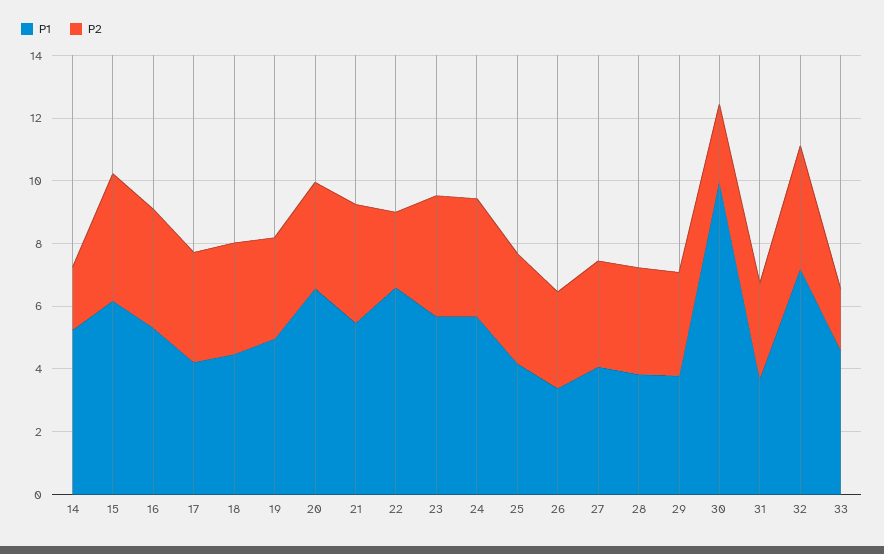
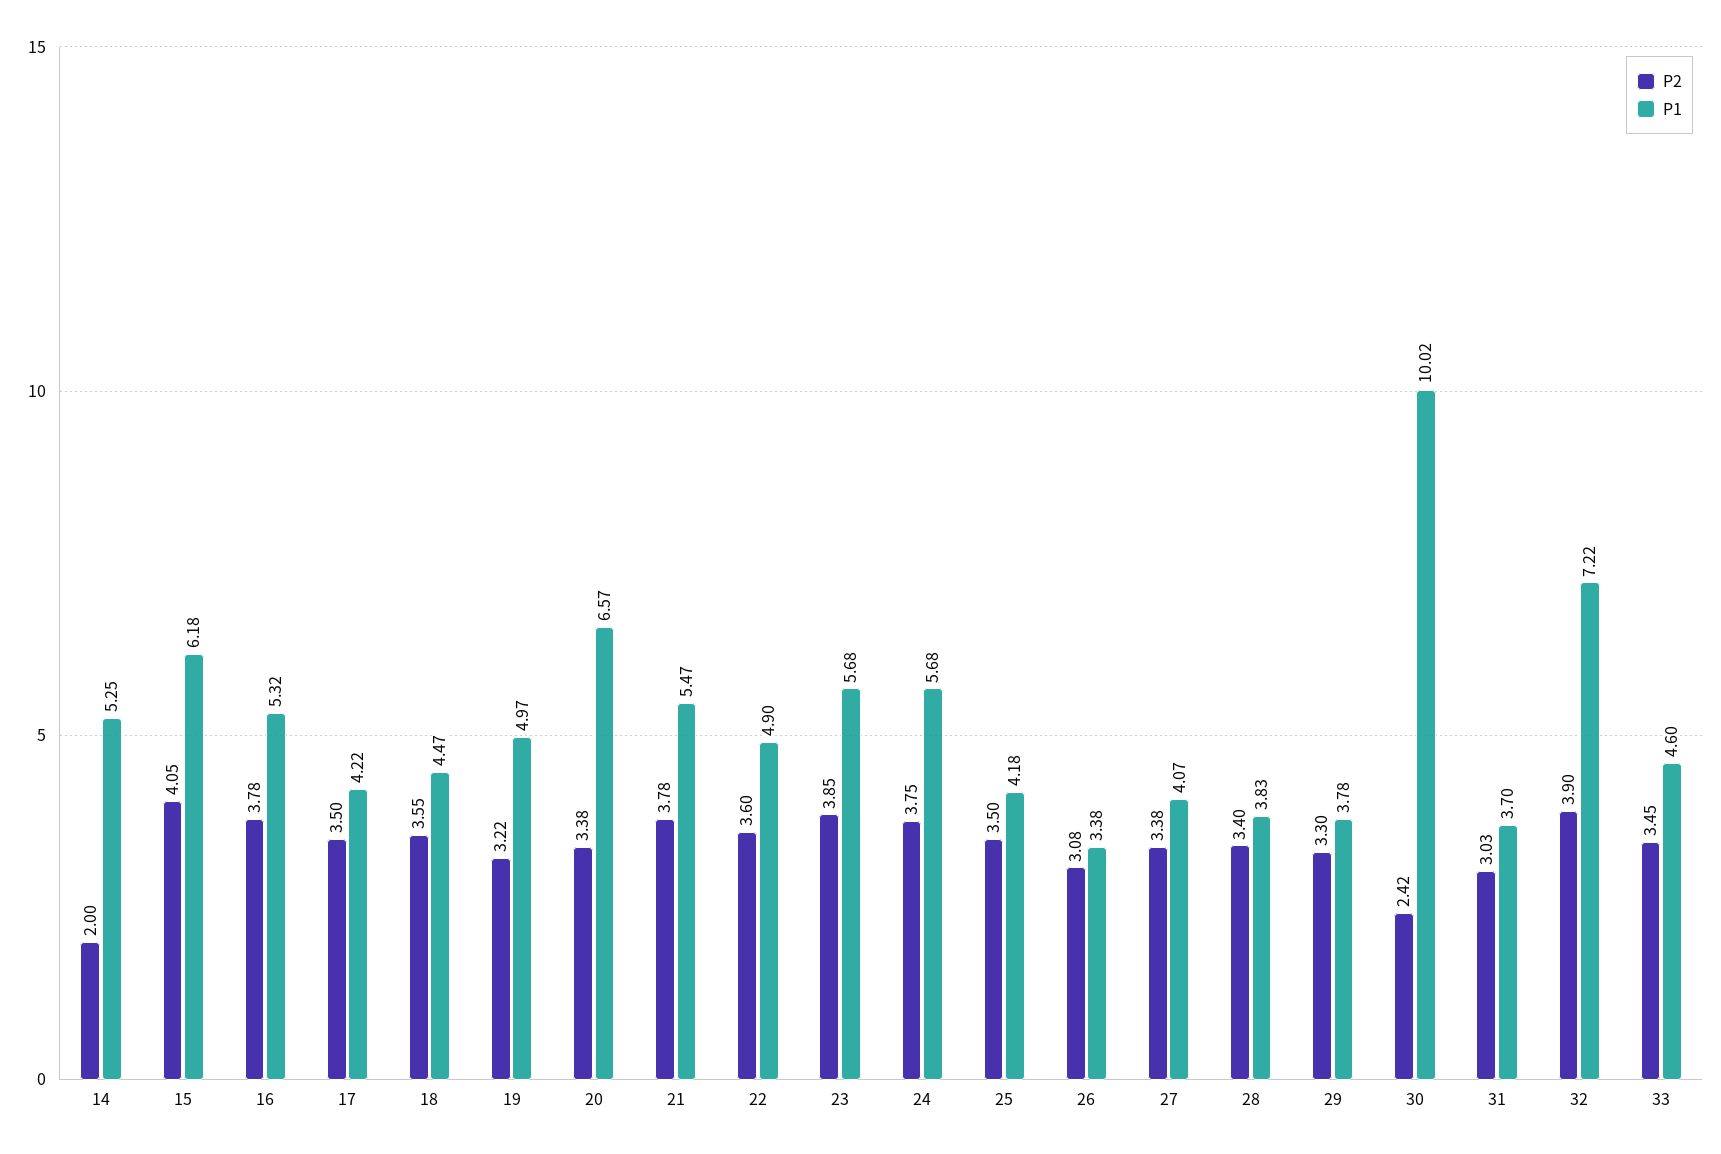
P1, 22: 6.5 -> 4.9
P2, 22: 2.5 -> 3.6
P2, 33: 2 -> 3.45

